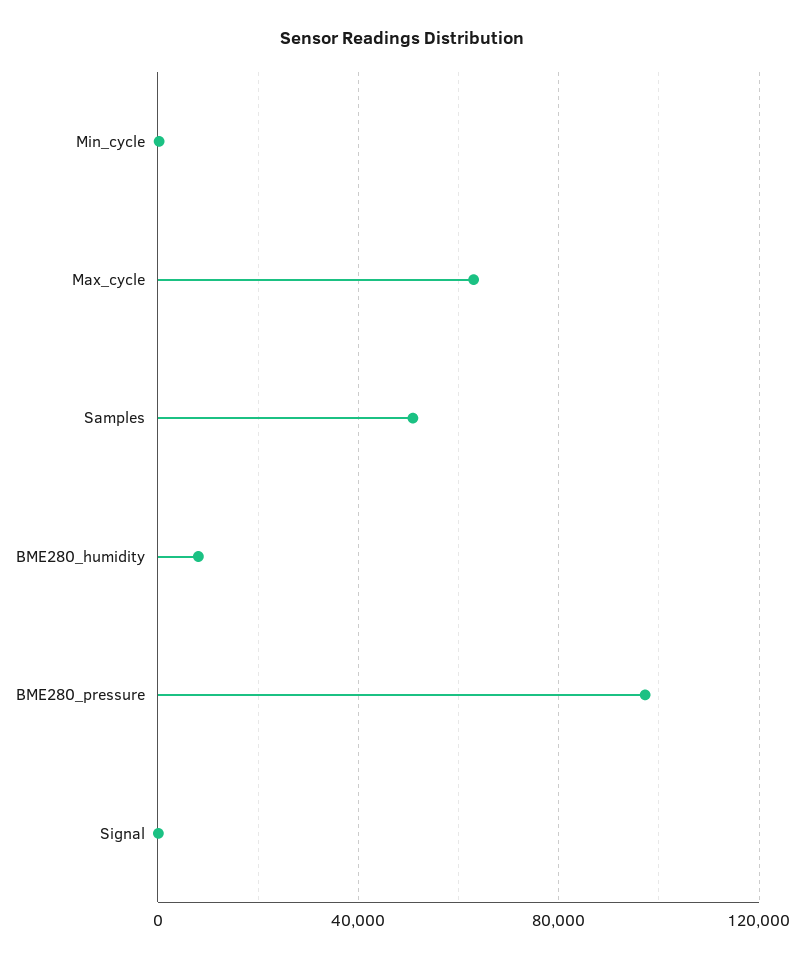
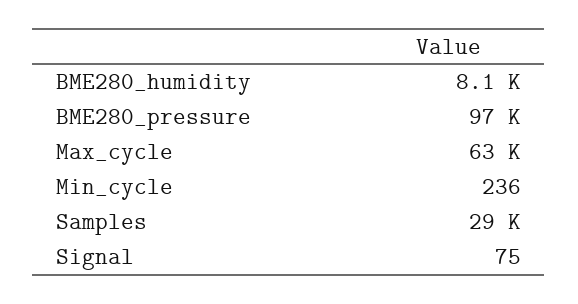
Samples: 50000 -> 29000

